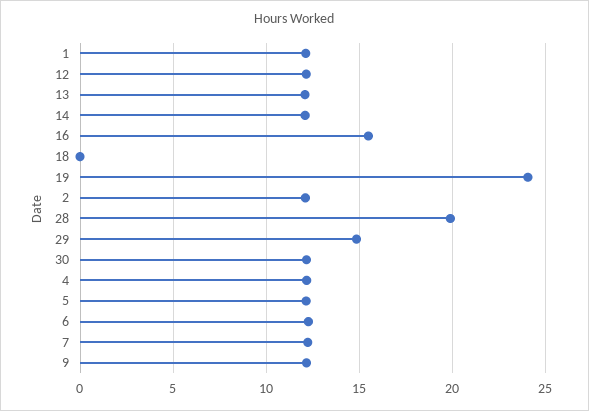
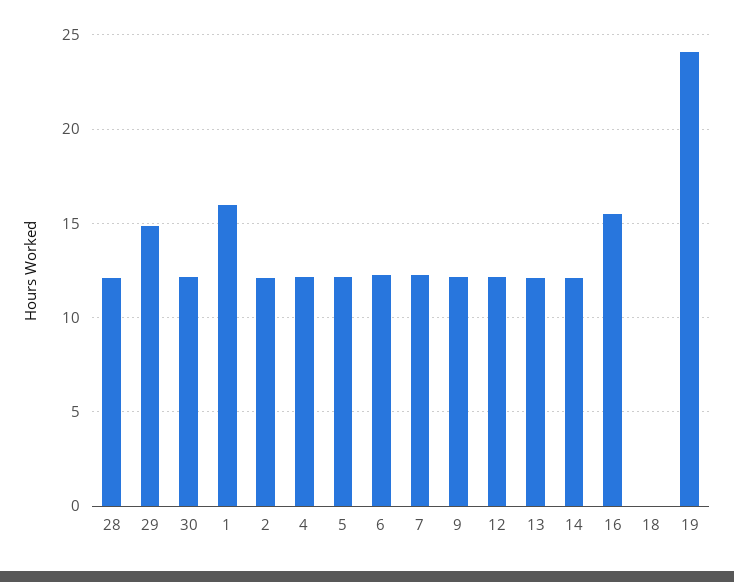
1: 12 -> 16
28: 20 -> 12

